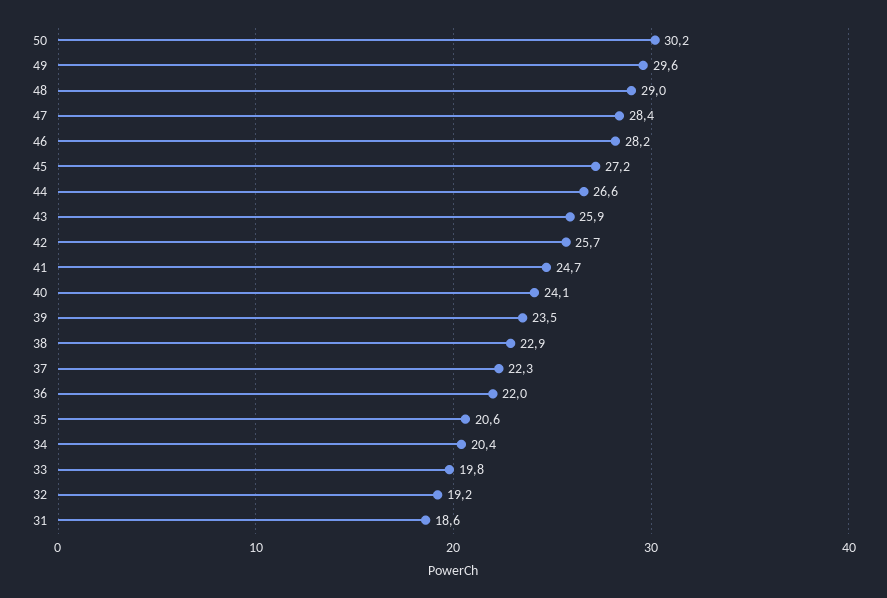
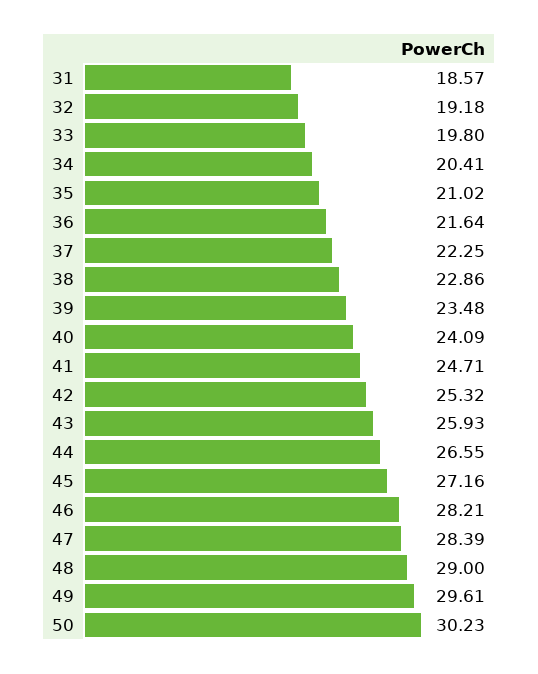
42: 25.7 -> 25.32
36: 22 -> 21.64
35: 20.6 -> 21.02

